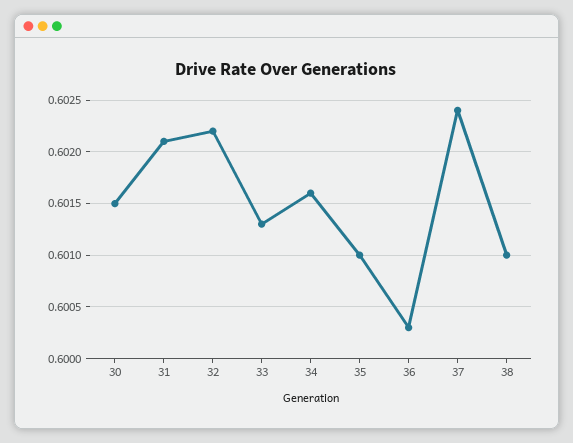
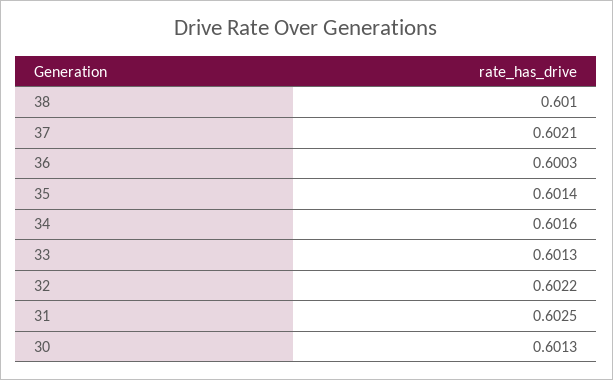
30: 0.6015 -> 0.6013
31: 0.6021 -> 0.6025
35: 0.601 -> 0.6014
37: 0.6024 -> 0.6021

